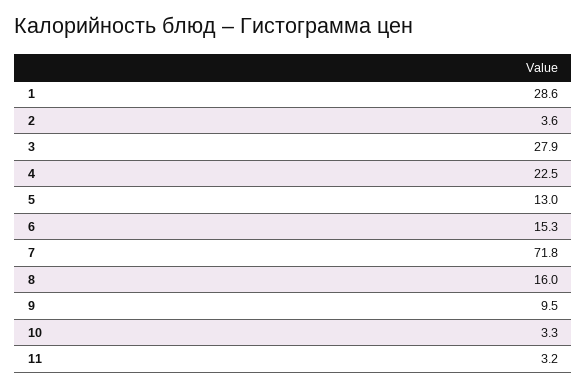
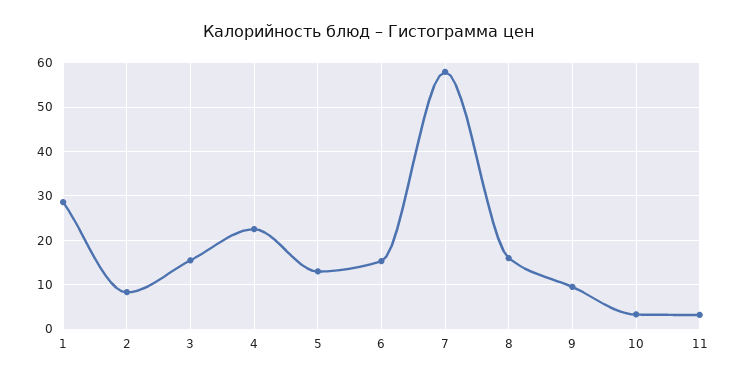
2: 3.6 -> 8
3: 27.9 -> 16
7: 71.8 -> 58

